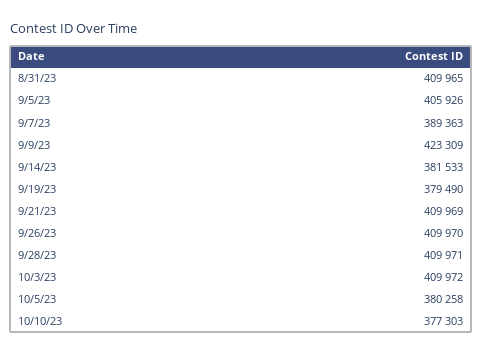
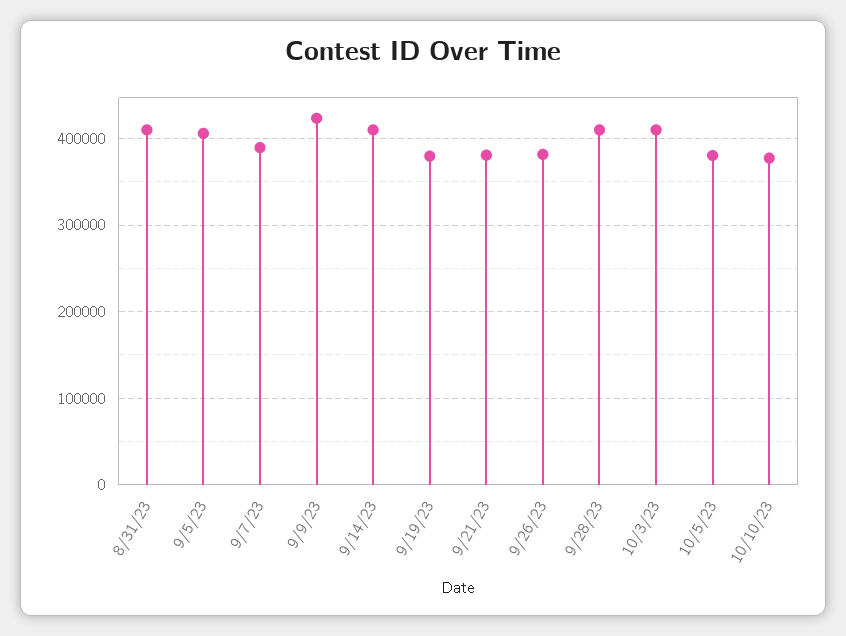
9/14/23: 381533 -> 410000
9/21/23: 409969 -> 380000
9/26/23: 409970 -> 380000

